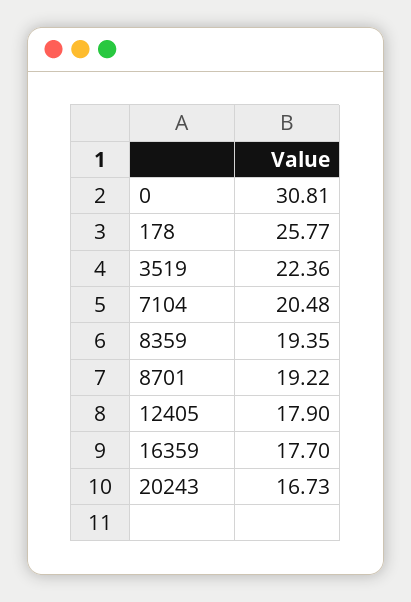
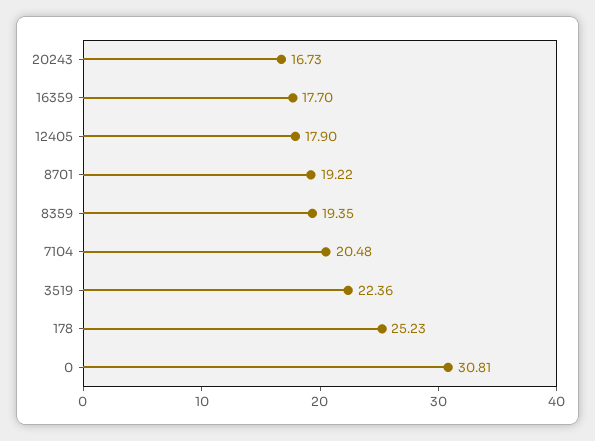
178: 25.77 -> 25.23

